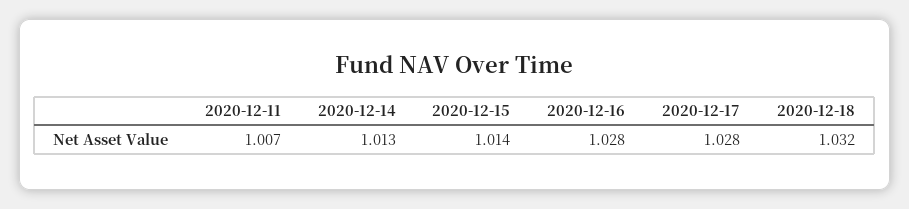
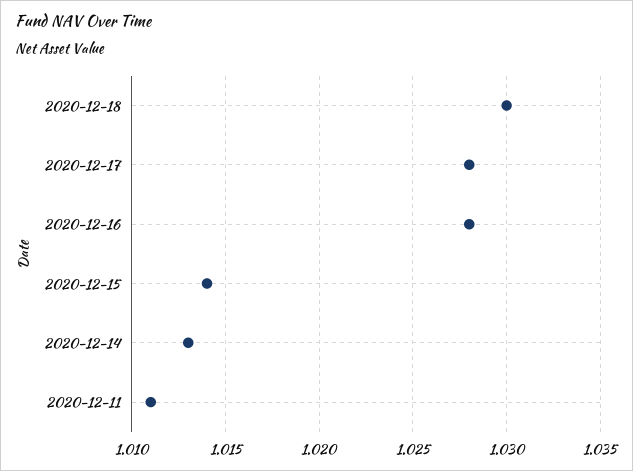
2020-12-11: 1.007 -> 1.011
2020-12-18: 1.032 -> 1.03

